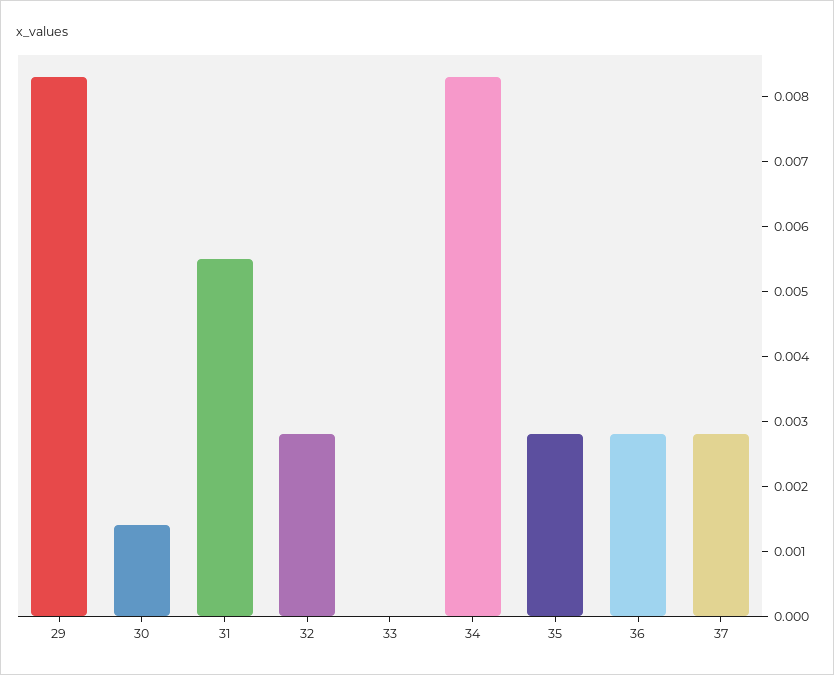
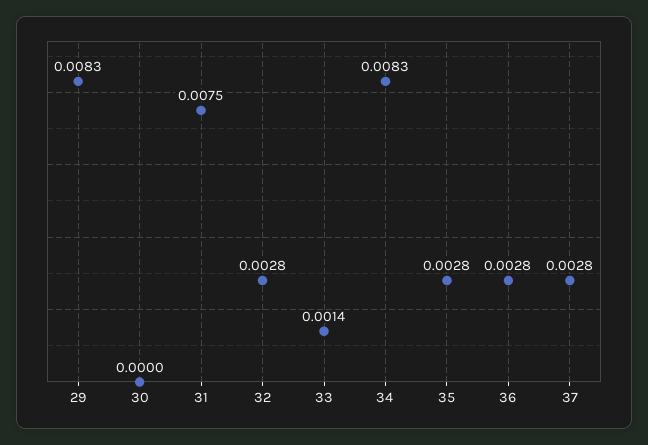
30: 0.0015 -> 0
31: 0.0055 -> 0.0075
33: 0 -> 0.0014

